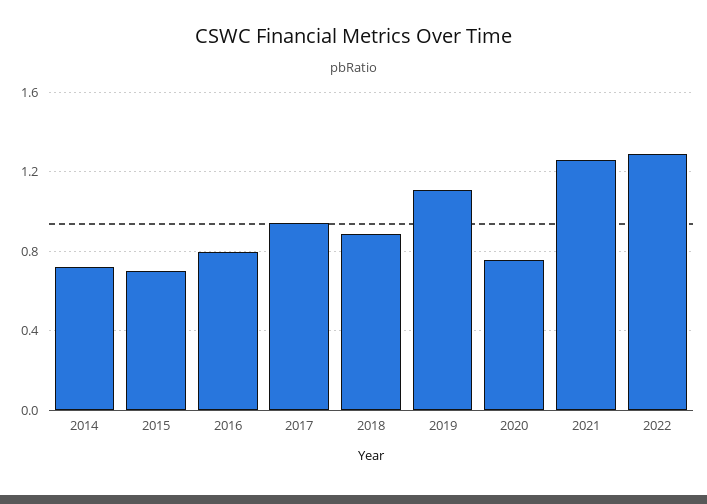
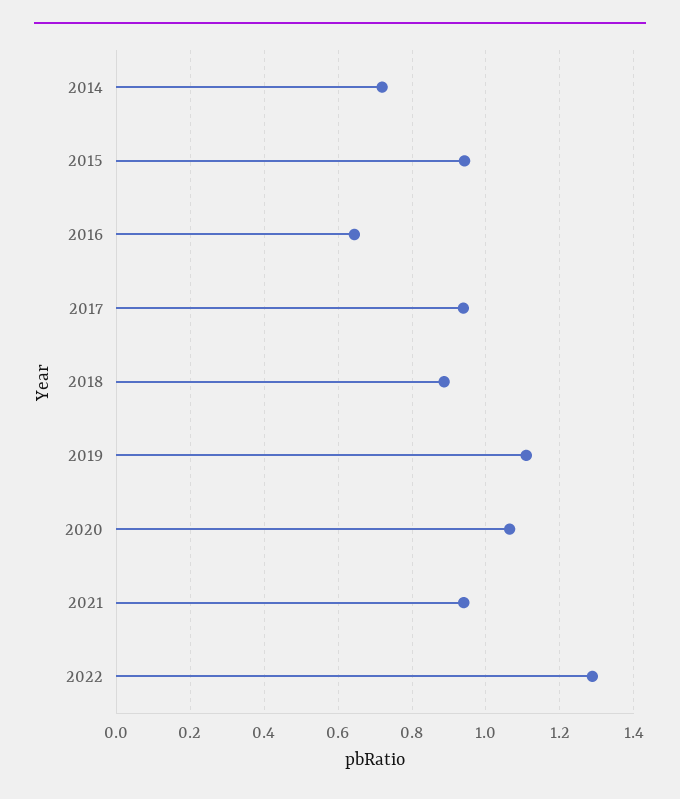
2015: 0.7 -> 0.94
2016: 0.8 -> 0.64
2020: 0.75 -> 1.06
2021: 1.25 -> 0.94

